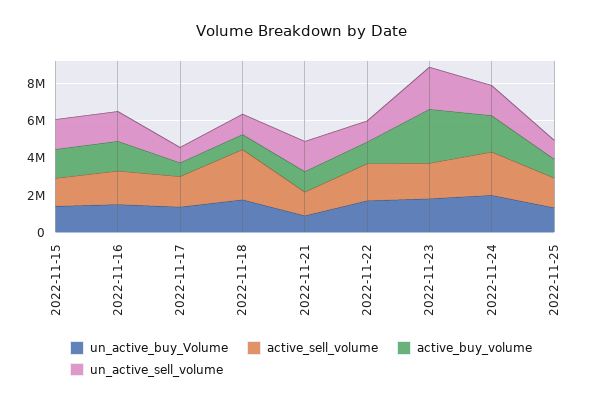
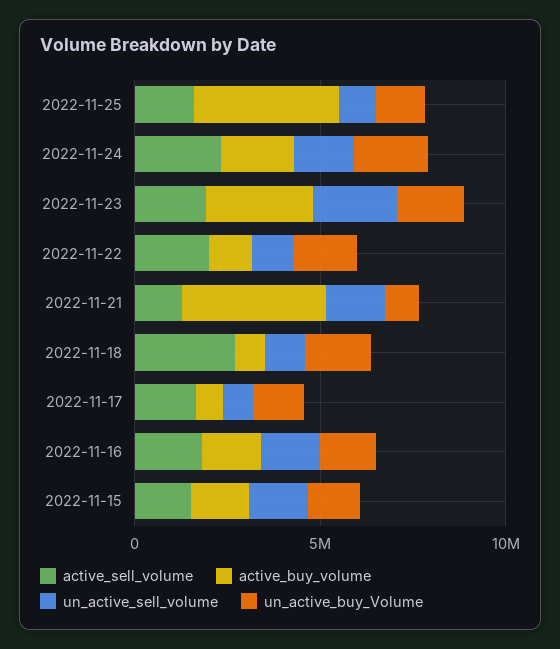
active_buy_volume, 2022-11-21: 1000000 -> 4000000
active_buy_volume, 2022-11-25: 1000000 -> 4000000

